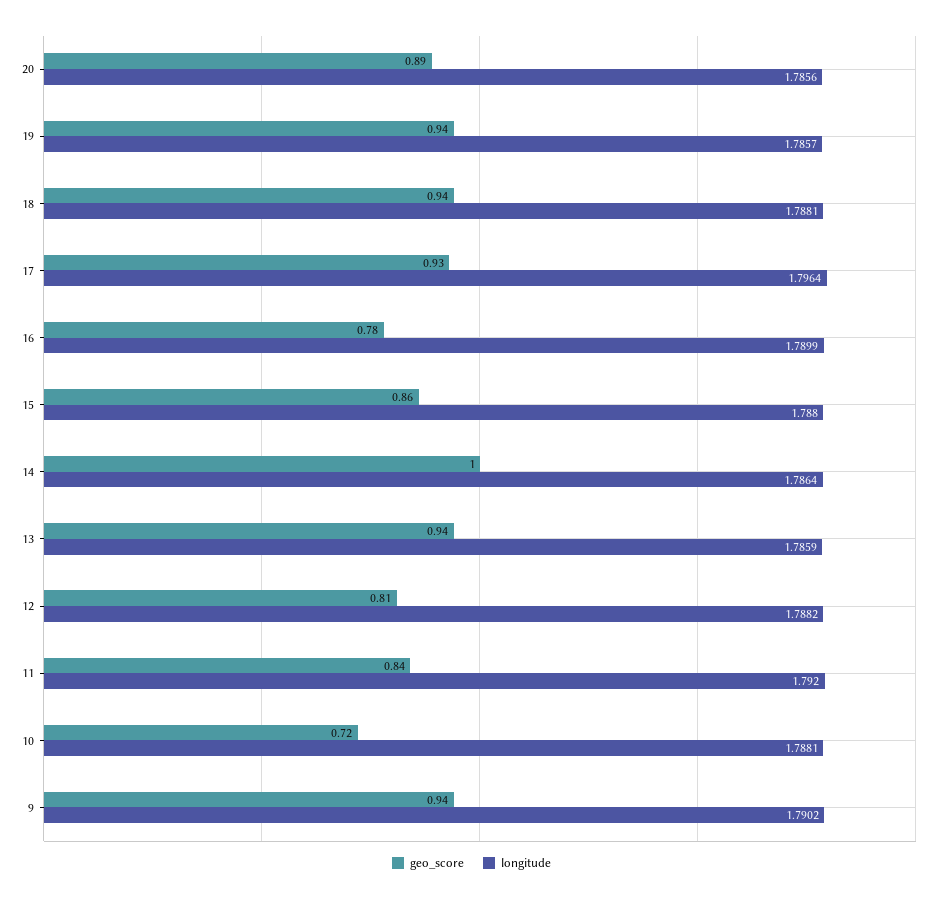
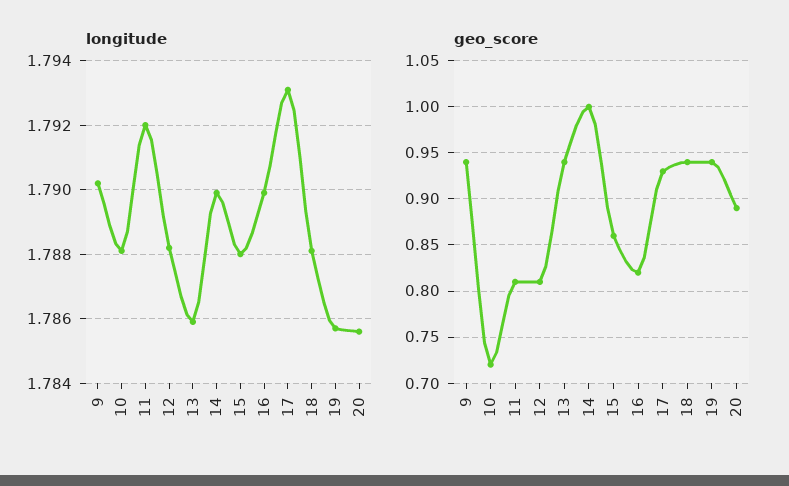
longitude, 17: 1.7964 -> 1.793
geo_score, 16: 0.78 -> 0.82
longitude, 14: 1.7864 -> 1.79
geo_score, 11: 0.84 -> 0.81

